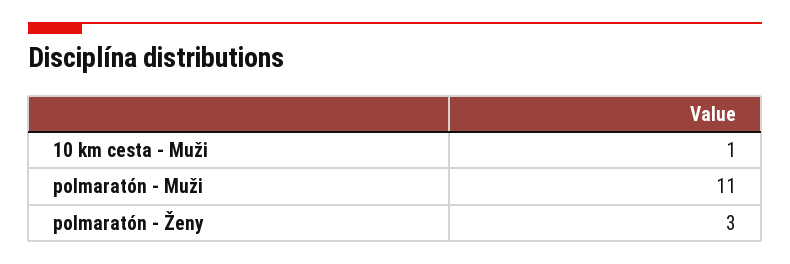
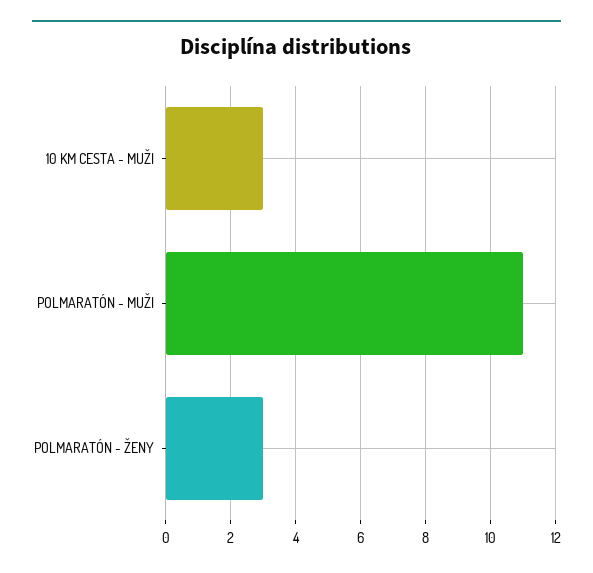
10 km cesta - Muži: 1 -> 3

